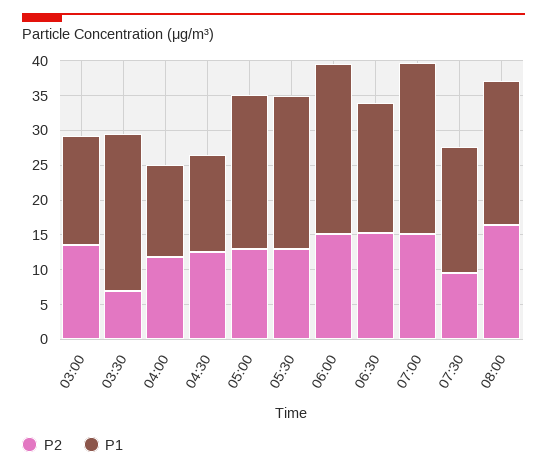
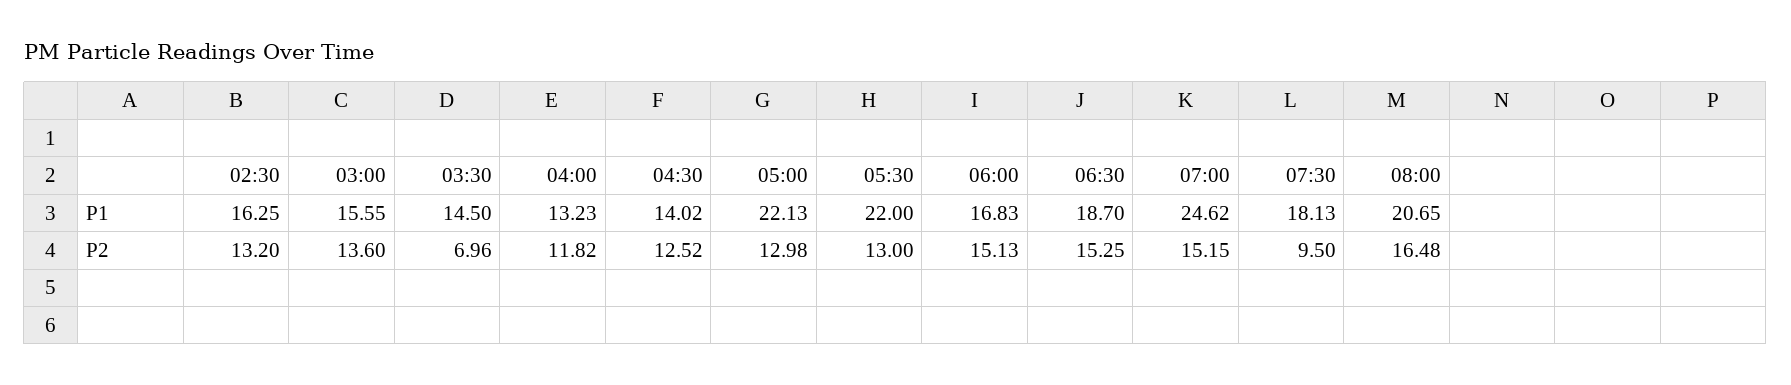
P1, 03:30: 22.5 -> 14.5
P1, 06:00: 25 -> 16.83
P1, 02:30: none -> 16.25
P2, 02:30: none -> 13.2

